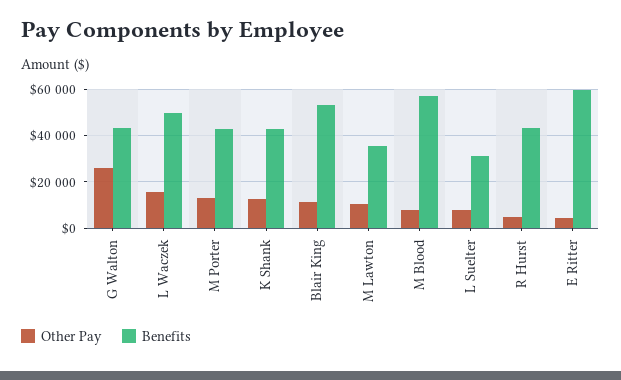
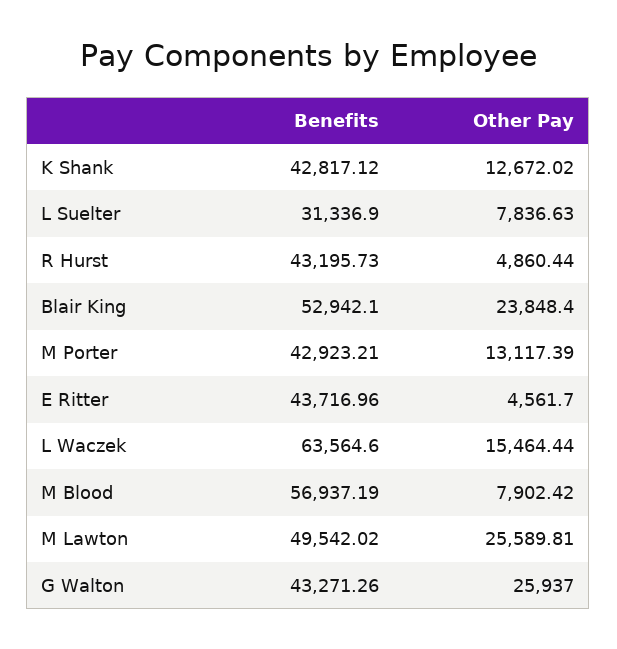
Benefits, L Waczek: 50000 -> 63564.6
Other Pay, Blair King: 10000 -> 23848.4
Other Pay, M Lawton: 10000 -> 25589.81
Benefits, M Lawton: 35000 -> 49542.02
Benefits, E Ritter: 60000 -> 43716.96

